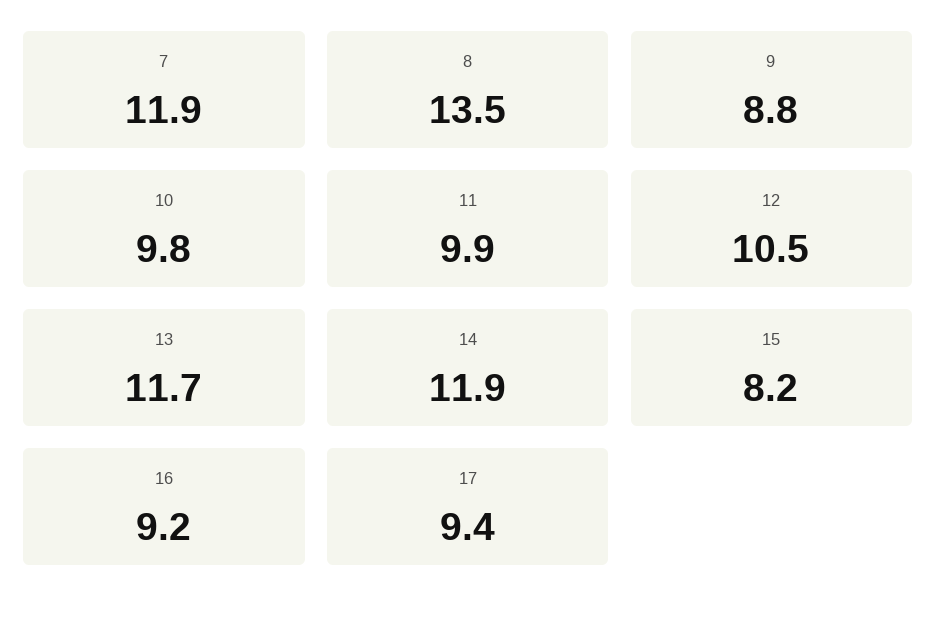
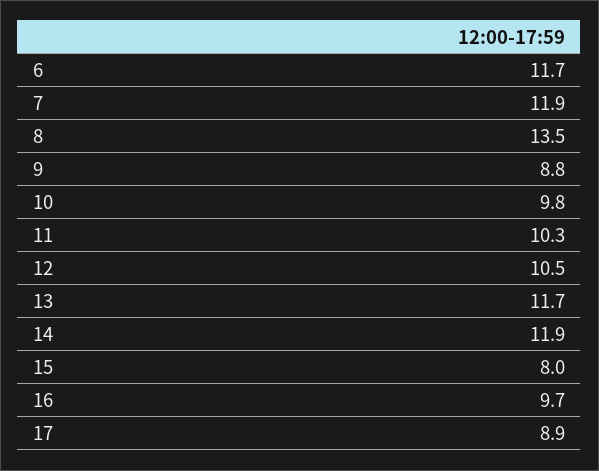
11: 9.9 -> 10.3
15: 8.2 -> 8
16: 9.2 -> 9.7
17: 9.4 -> 8.9
6: none -> 11.7

